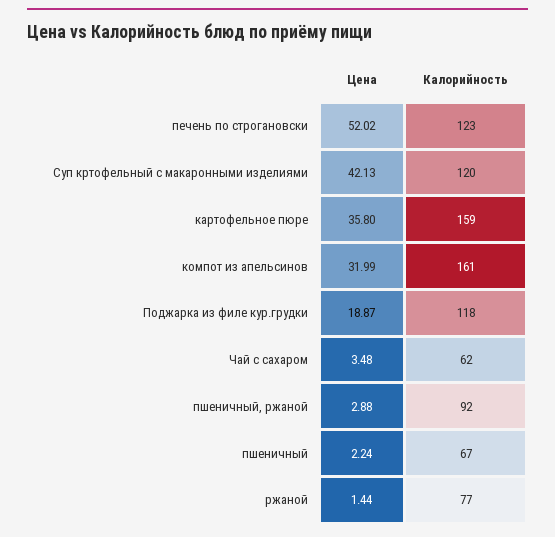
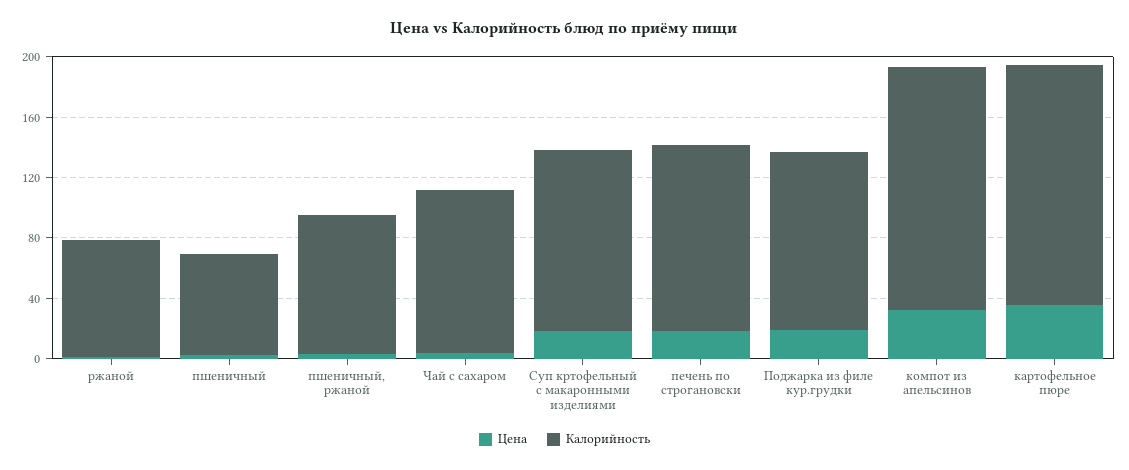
Цена, печень по строгановски: 52.02 -> 20
Цена, Суп кртофельный с макаронными изделиями: 42.13 -> 20
Калорийность, Чай с сахаром: 62 -> 110

